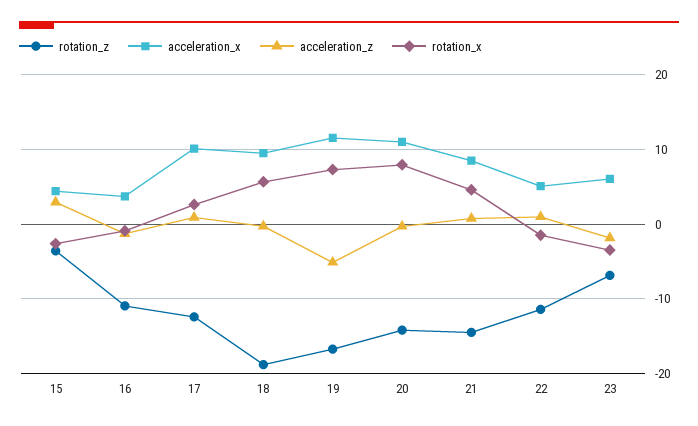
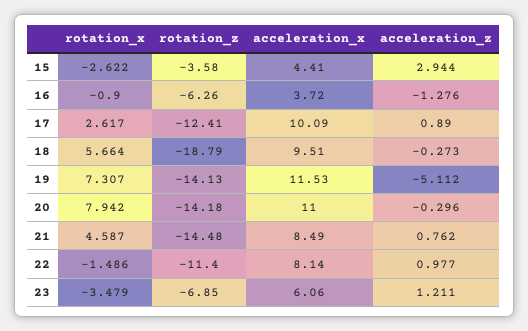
rotation_z, 16: -11 -> -6.26
rotation_z, 19: -17 -> -14.13
acceleration_x, 22: 5 -> 8.14
acceleration_z, 23: -2 -> 1.211

